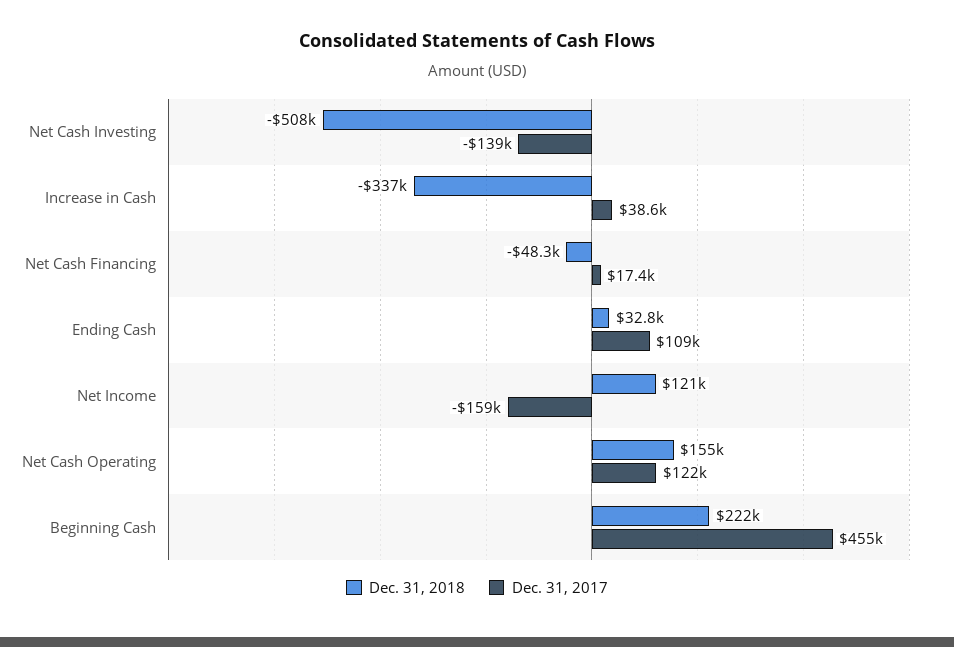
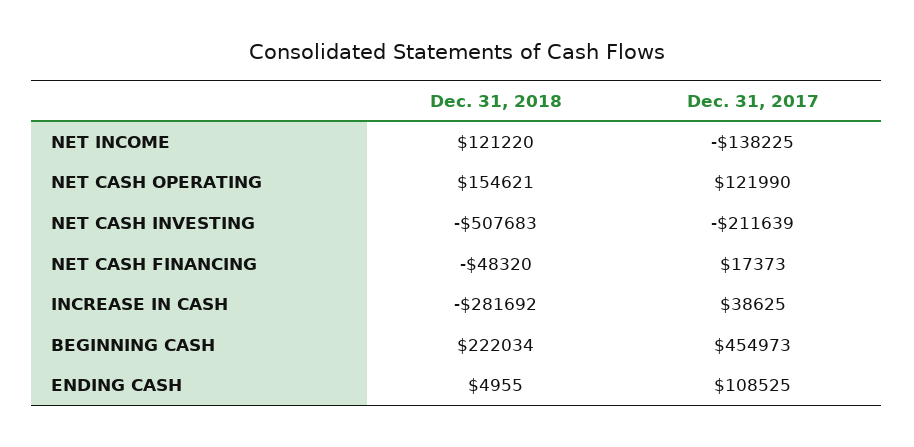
Dec. 31, 2017, Net Cash Investing: -139000 -> -211639
Dec. 31, 2018, Increase in Cash: -337000 -> -281692
Dec. 31, 2018, Ending Cash: 32800 -> 4955
Dec. 31, 2017, Net Income: -159000 -> -138225

